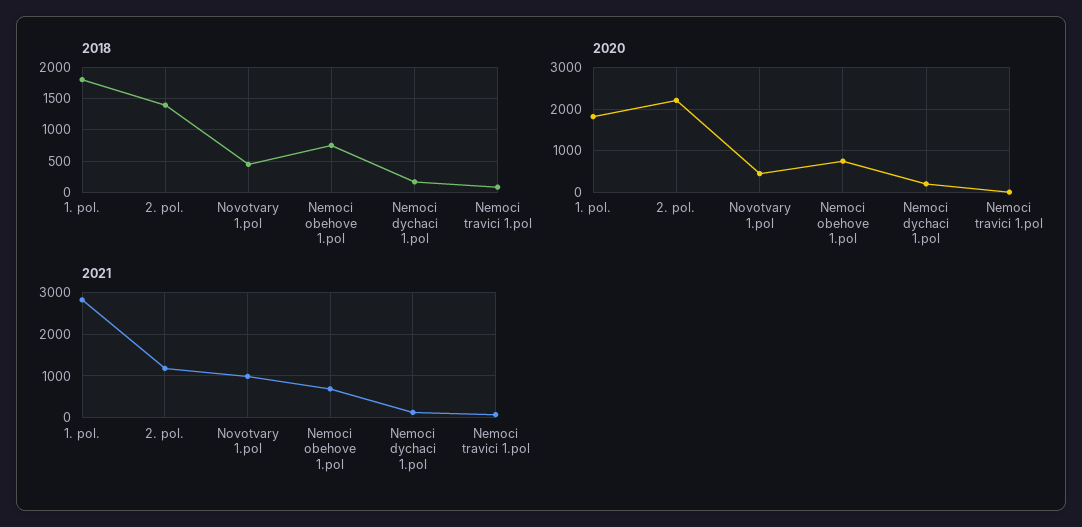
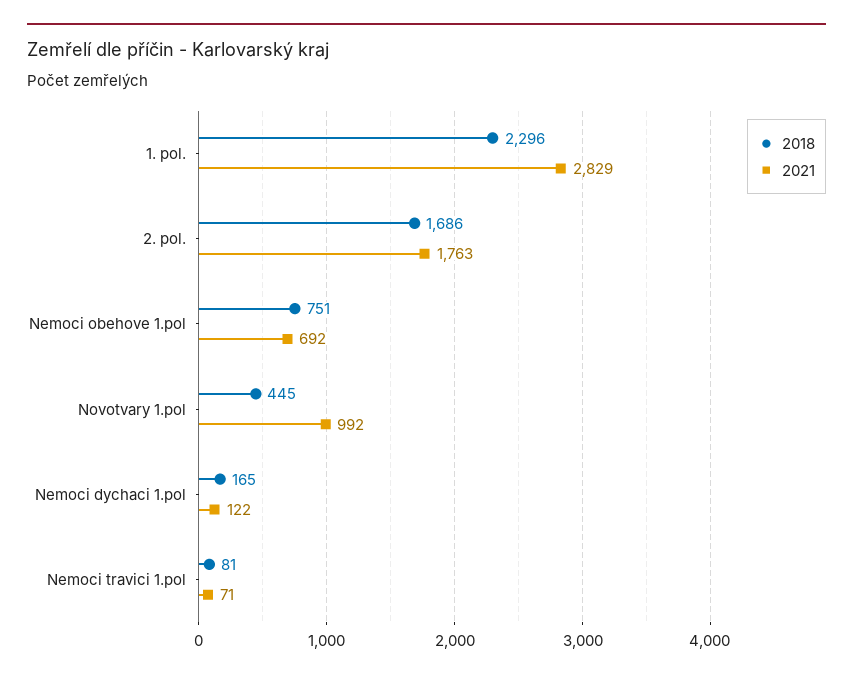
2018, 1. pol.: 1800 -> 2296
2018, 2. pol.: 1400 -> 1686
2020, 1. pol.: 1800 -> none
2020, 2. pol.: 2200 -> none
2020, Novotvary 1.pol: 400 -> none
2020, Nemoci obehove 1.pol: 800 -> none
2020, Nemoci dychaci 1.pol: 200 -> none
2020, Nemoci travici 1.pol: 0 -> none
2021, 2. pol.: 1200 -> 1763

